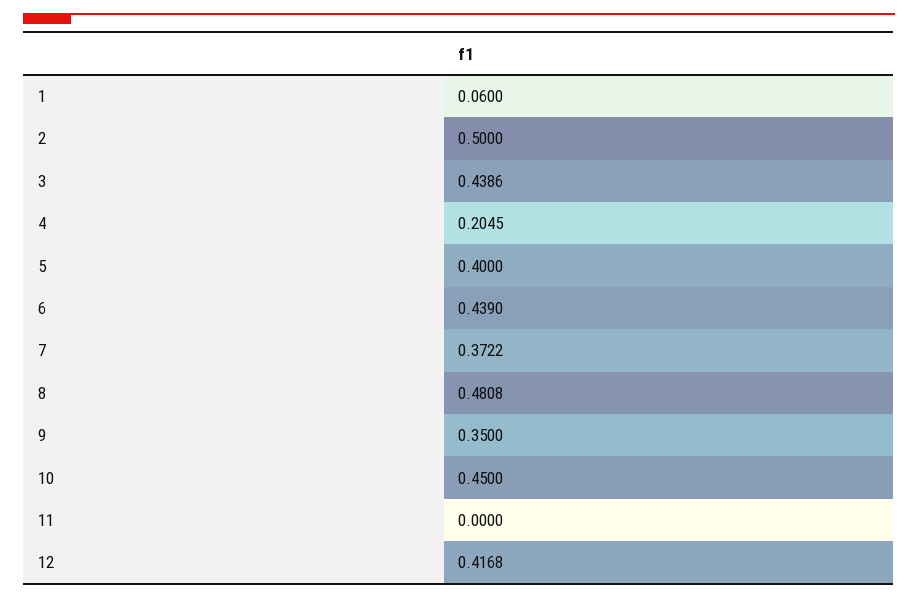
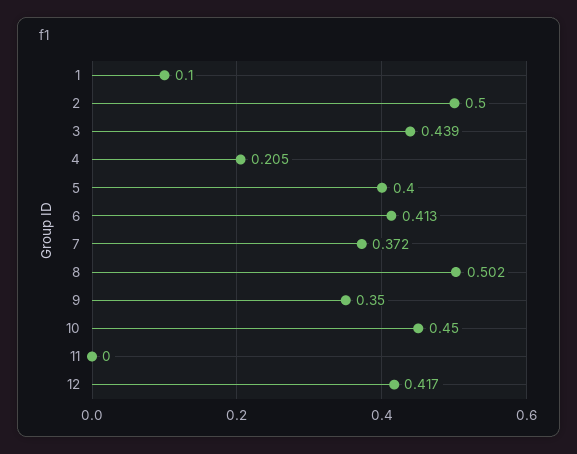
1: 0.06 -> 0.1
6: 0.439 -> 0.413
8: 0.4808 -> 0.502

